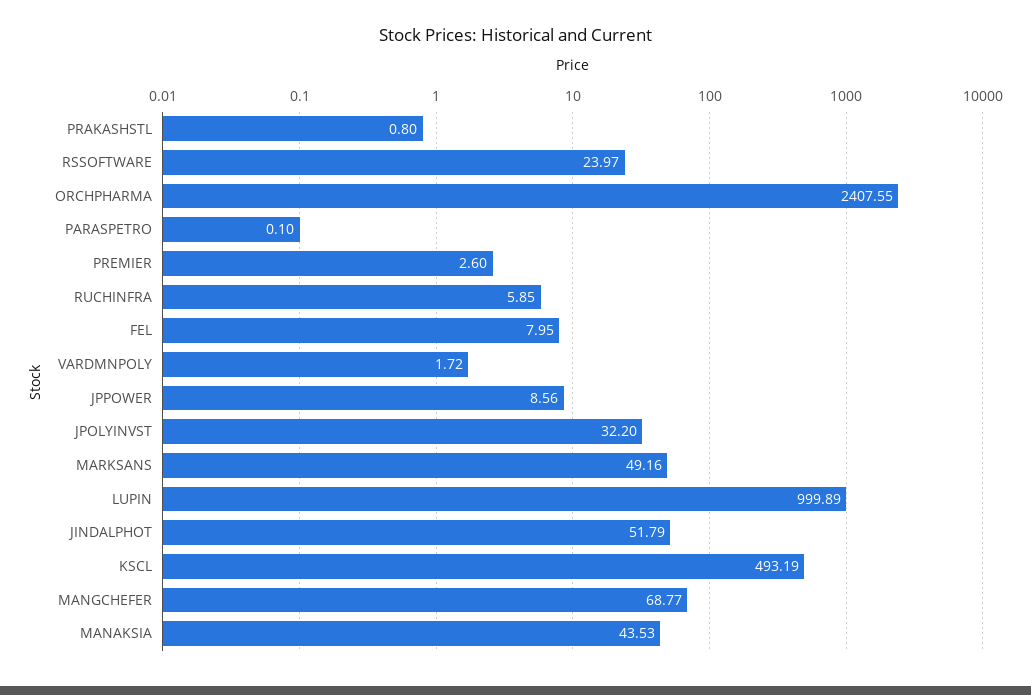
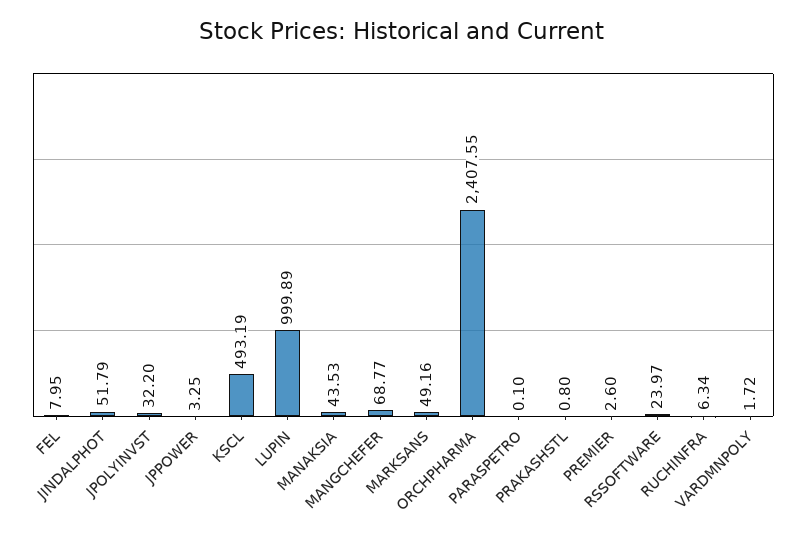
RUCHINFRA: 5.85 -> 6.34
JPPOWER: 8.56 -> 3.25

